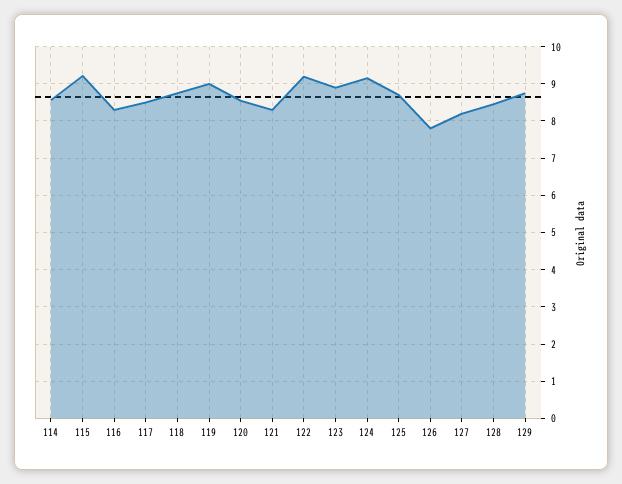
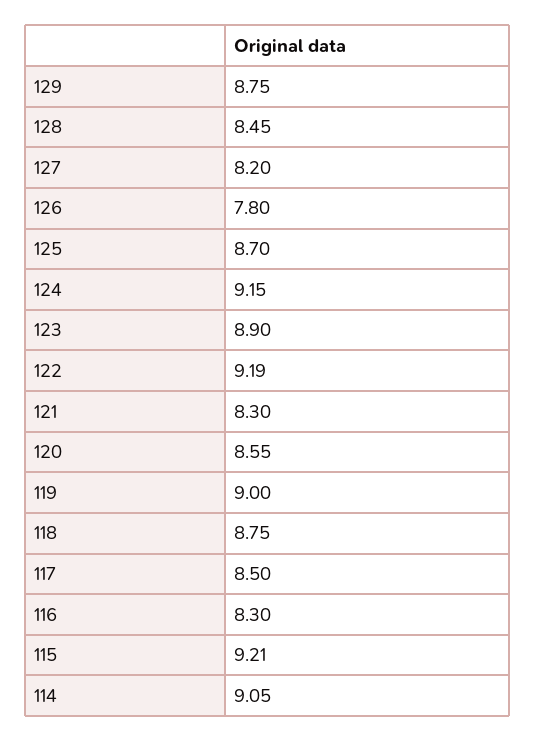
114: 8.6 -> 9.05

